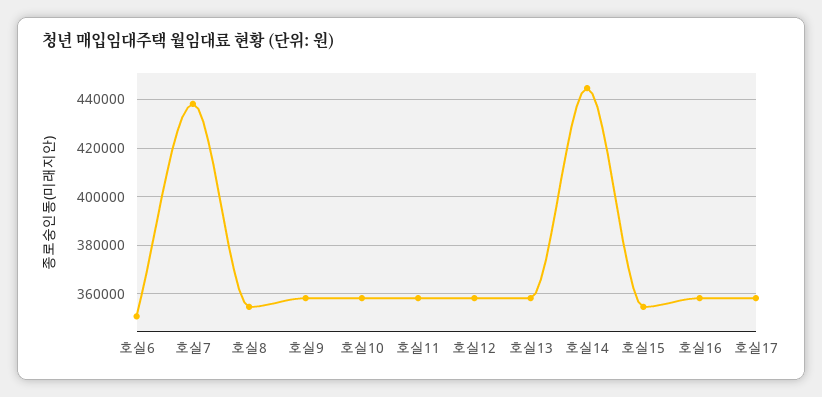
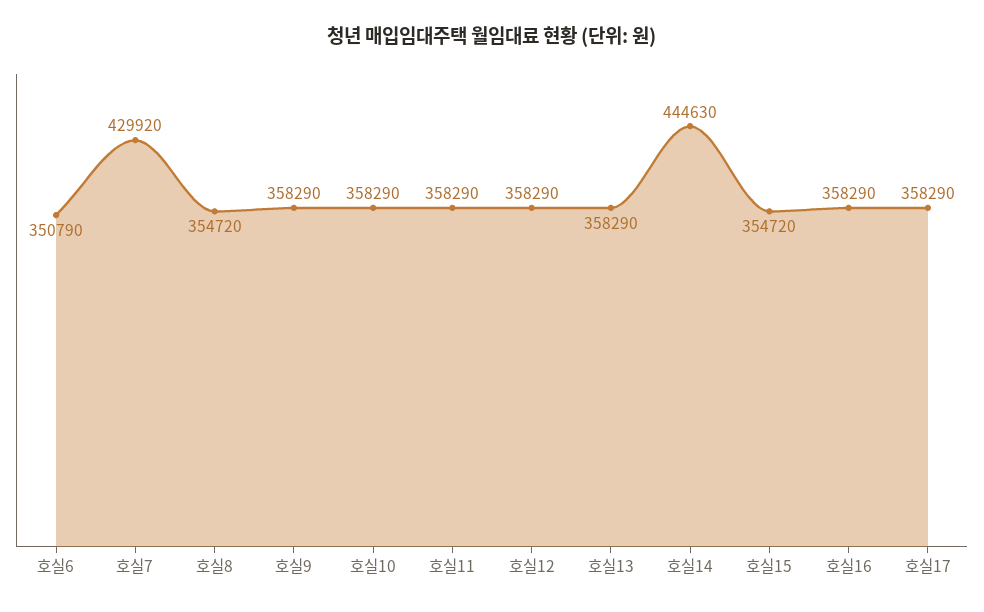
호실7: 437500 -> 429920

